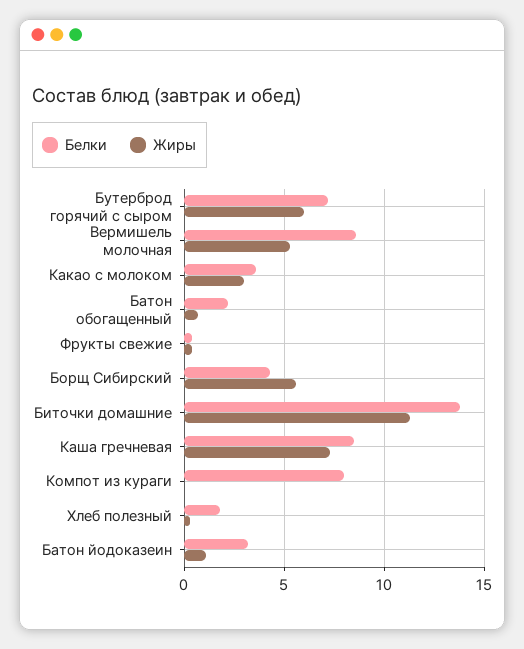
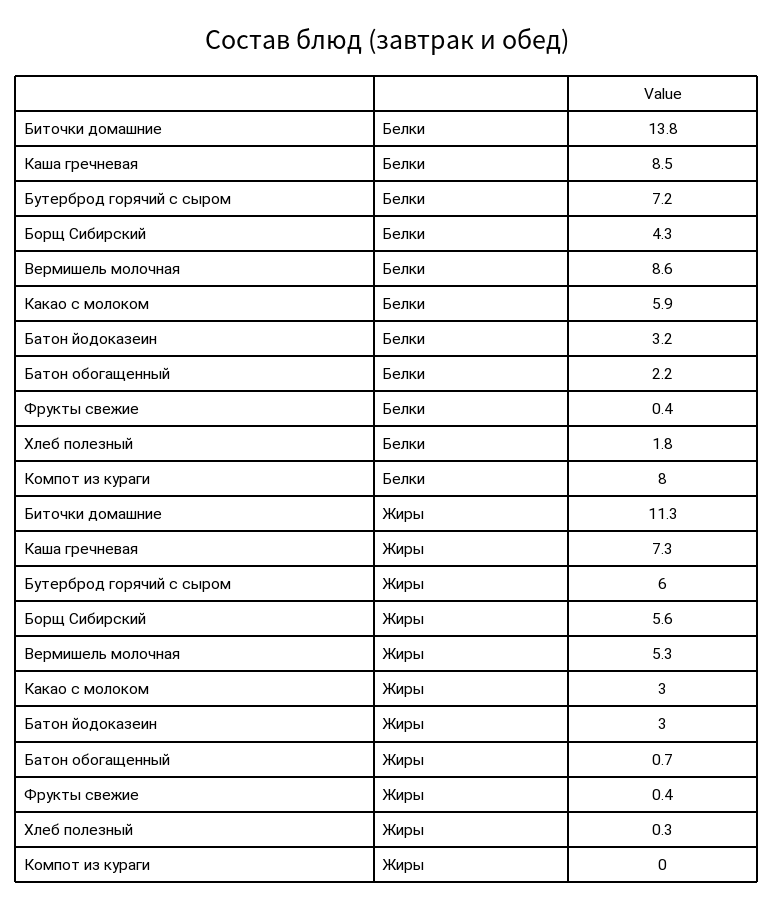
Белки, Какао с молоком: 3.5 -> 5.9
Жиры, Батон йодоказеин: 1 -> 3

